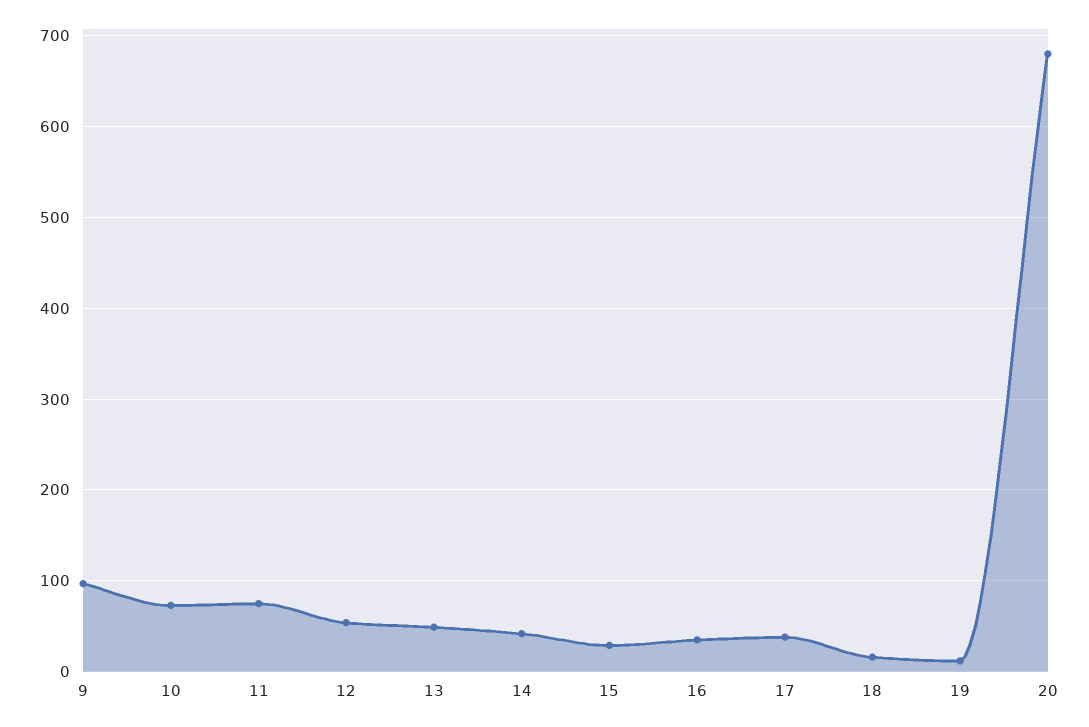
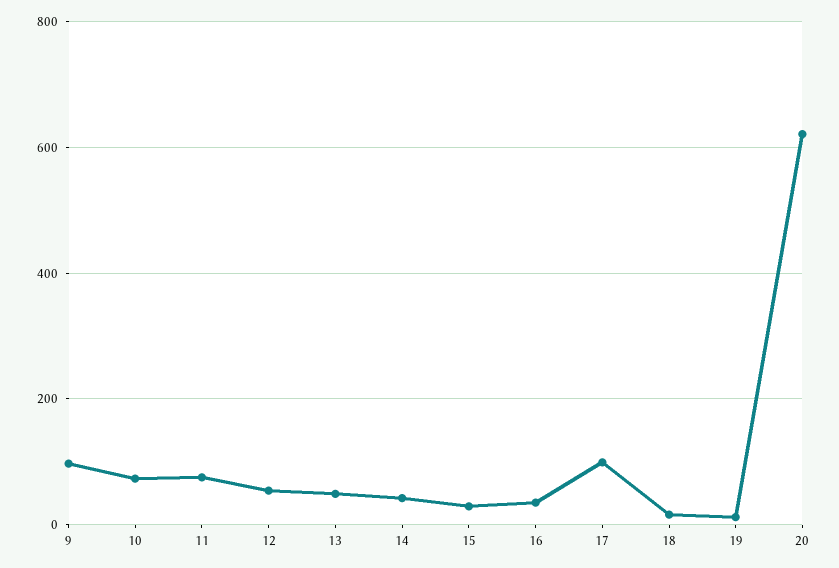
17: 40 -> 100
20: 680 -> 620

